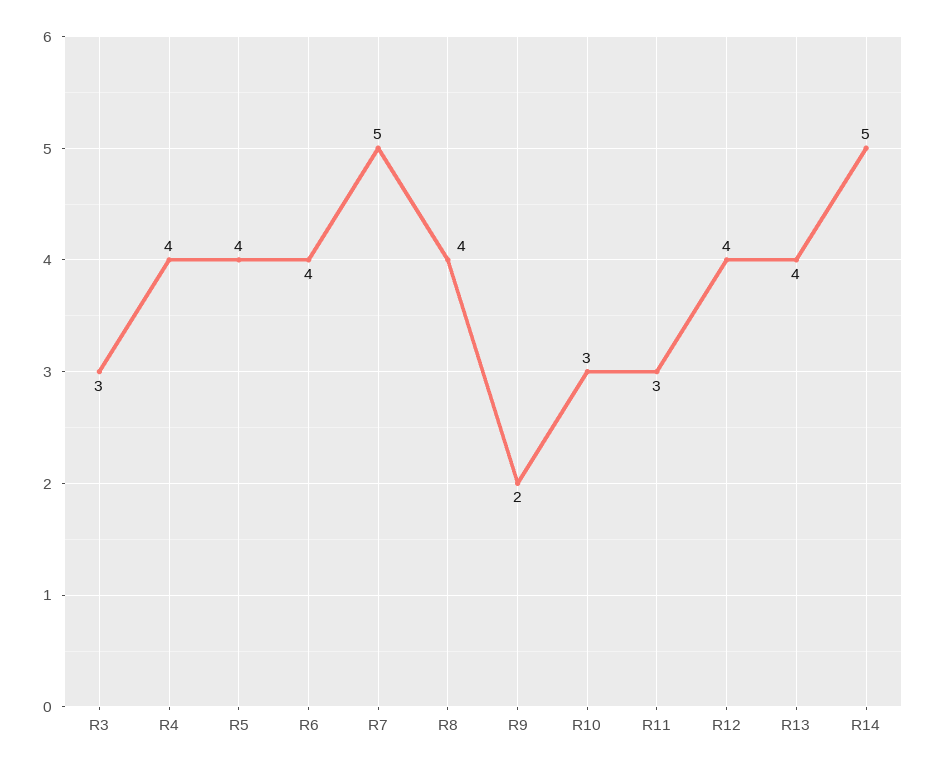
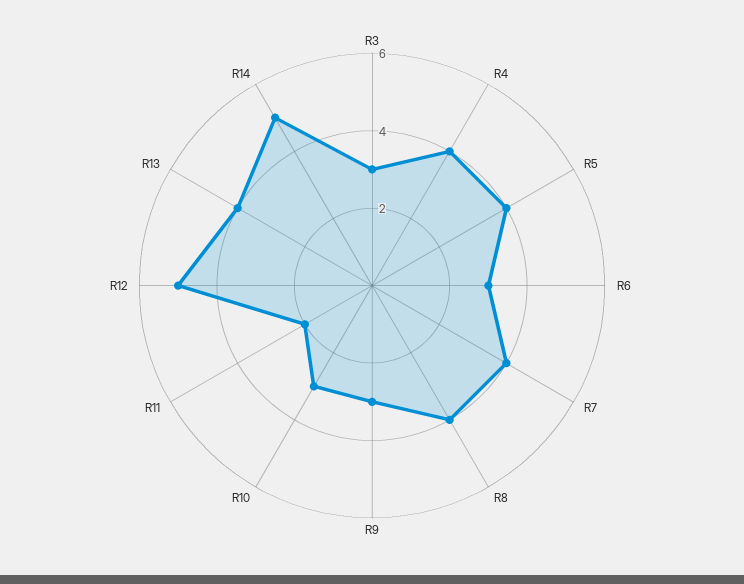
R6: 4 -> 3
R7: 5 -> 4
R9: 2 -> 3
R11: 3 -> 2
R12: 4 -> 5

